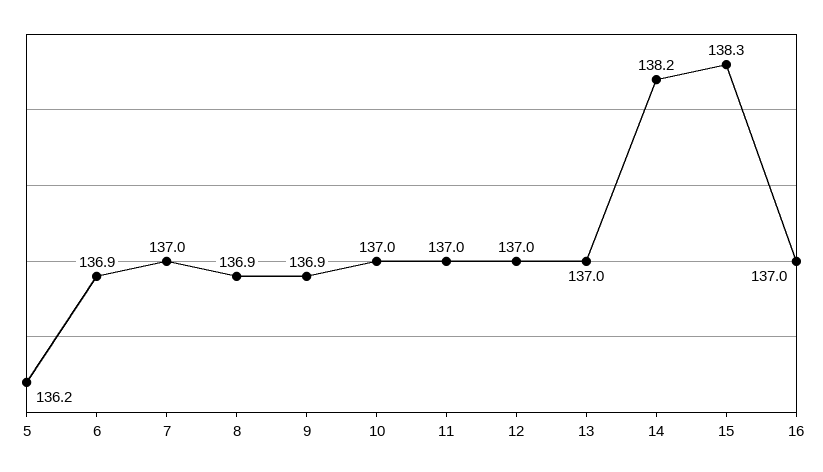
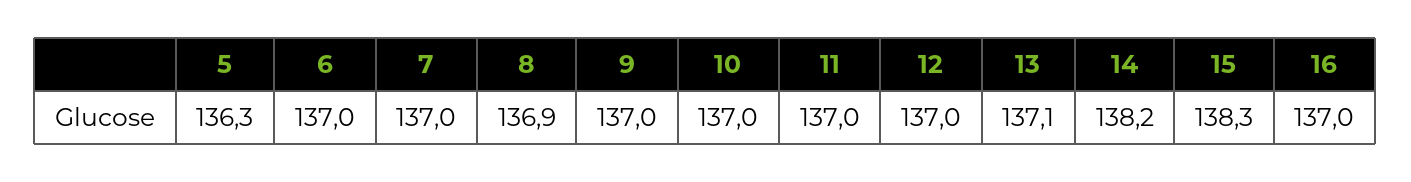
5: 136.2 -> 136.3
6: 136.9 -> 137
9: 136.9 -> 137
13: 137 -> 137.1

